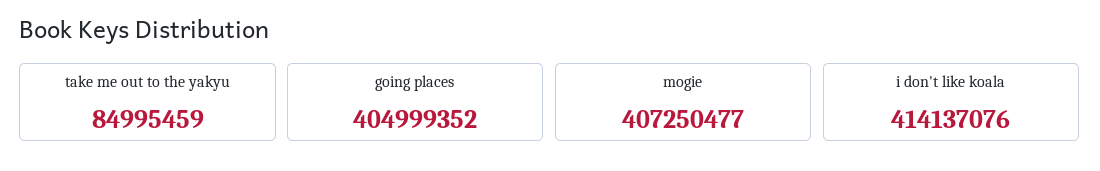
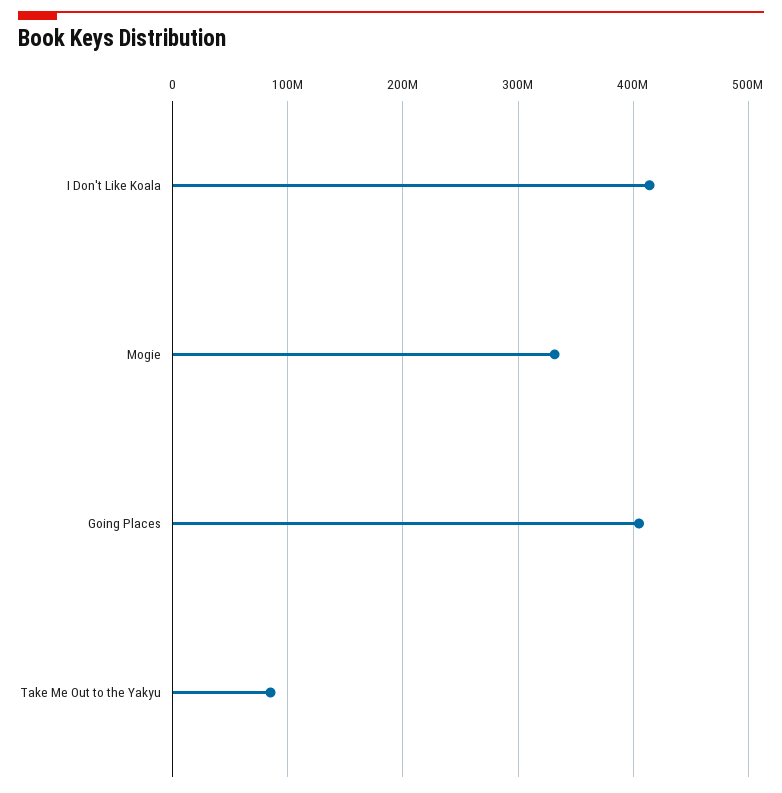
mogie: 407250477 -> 330000000

